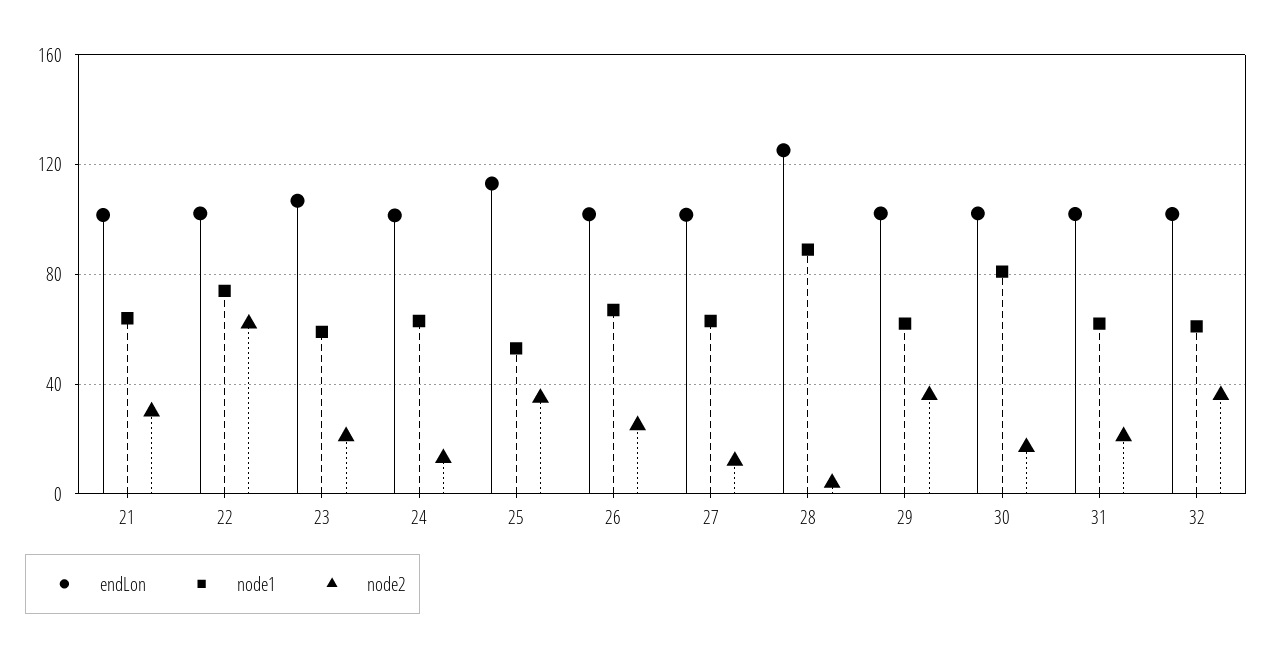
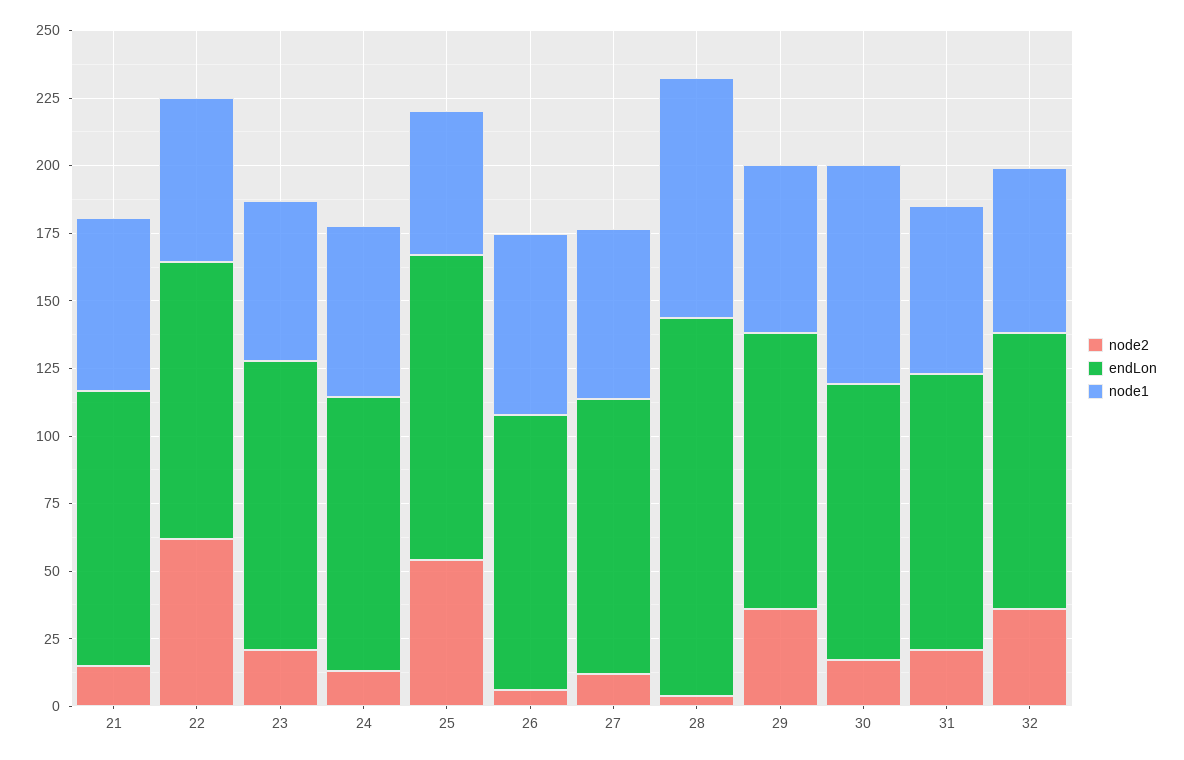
node2, 21: 30 -> 15
node1, 22: 75 -> 60
node2, 25: 35 -> 55
node2, 26: 25 -> 5
endLon, 28: 125 -> 140

